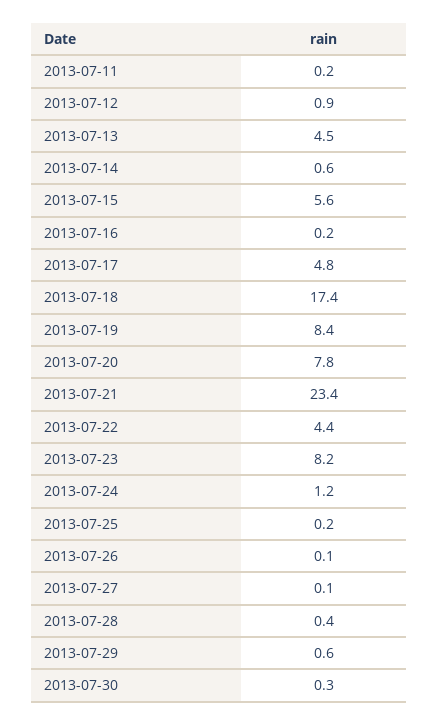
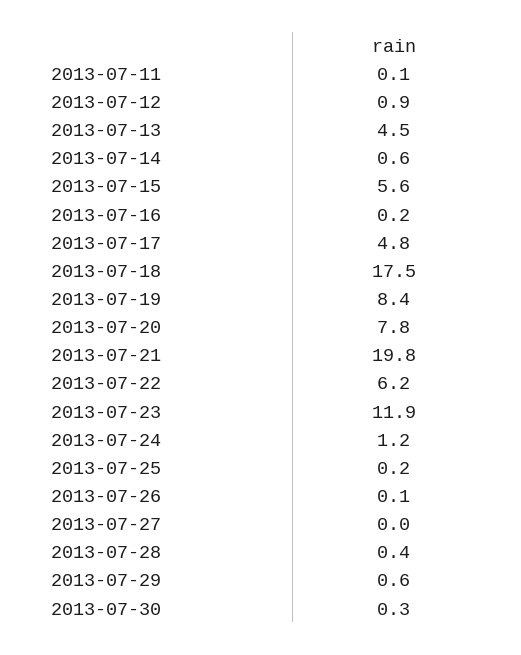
2013-07-11: 0.2 -> 0.1
2013-07-18: 17.4 -> 17.5
2013-07-21: 23.4 -> 19.8
2013-07-22: 4.4 -> 6.2
2013-07-23: 8.2 -> 11.9
2013-07-27: 0.1 -> 0

